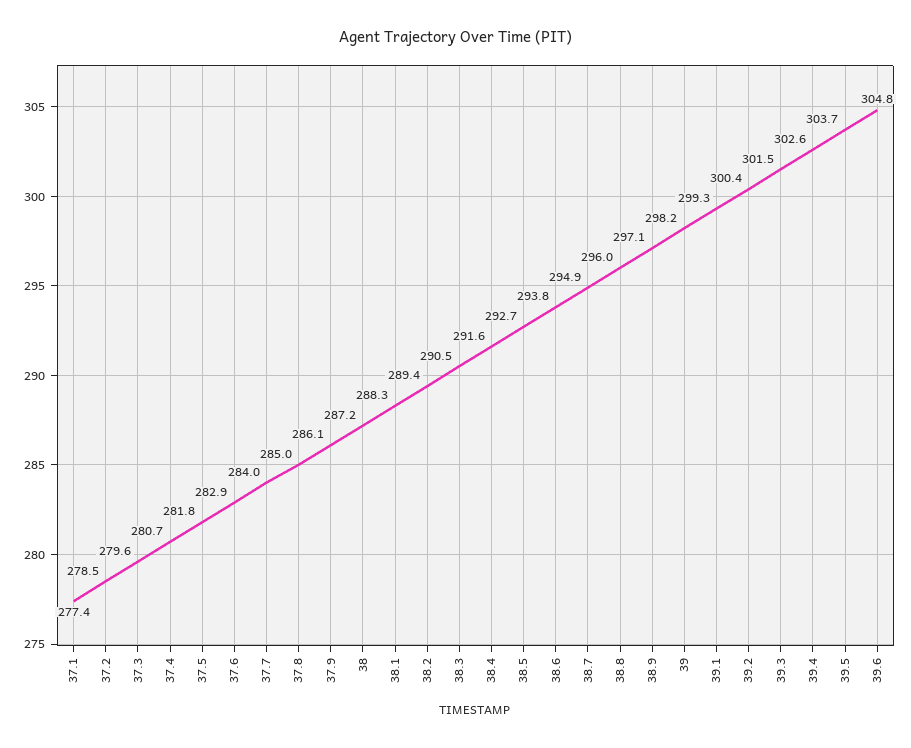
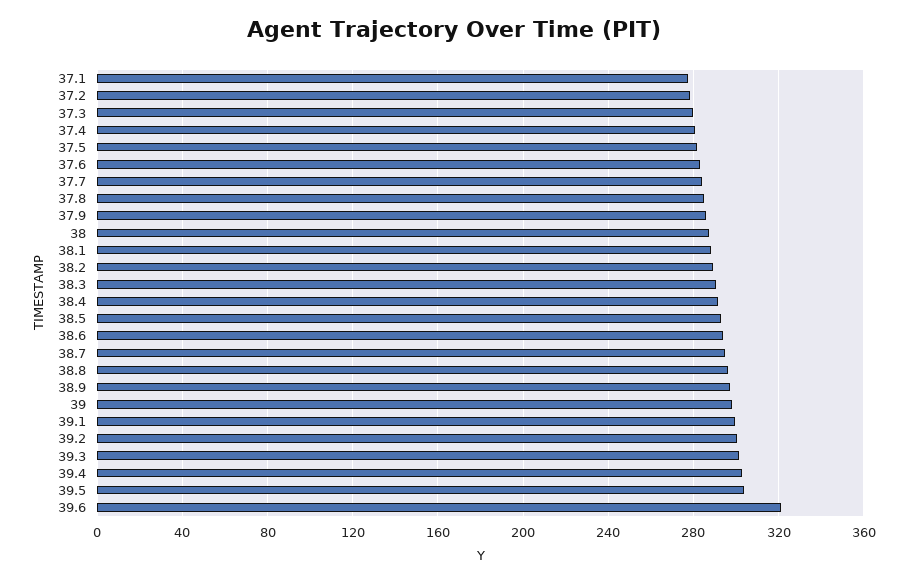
39.6: 304.8 -> 320

